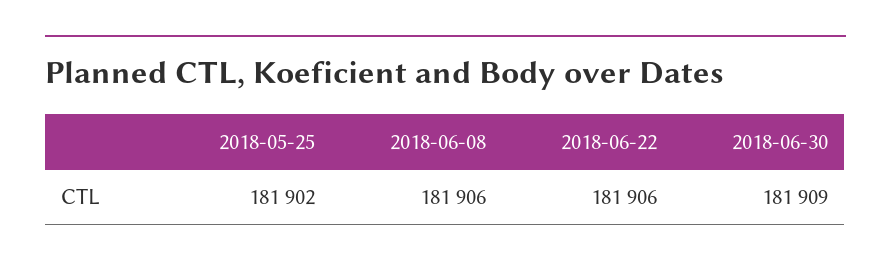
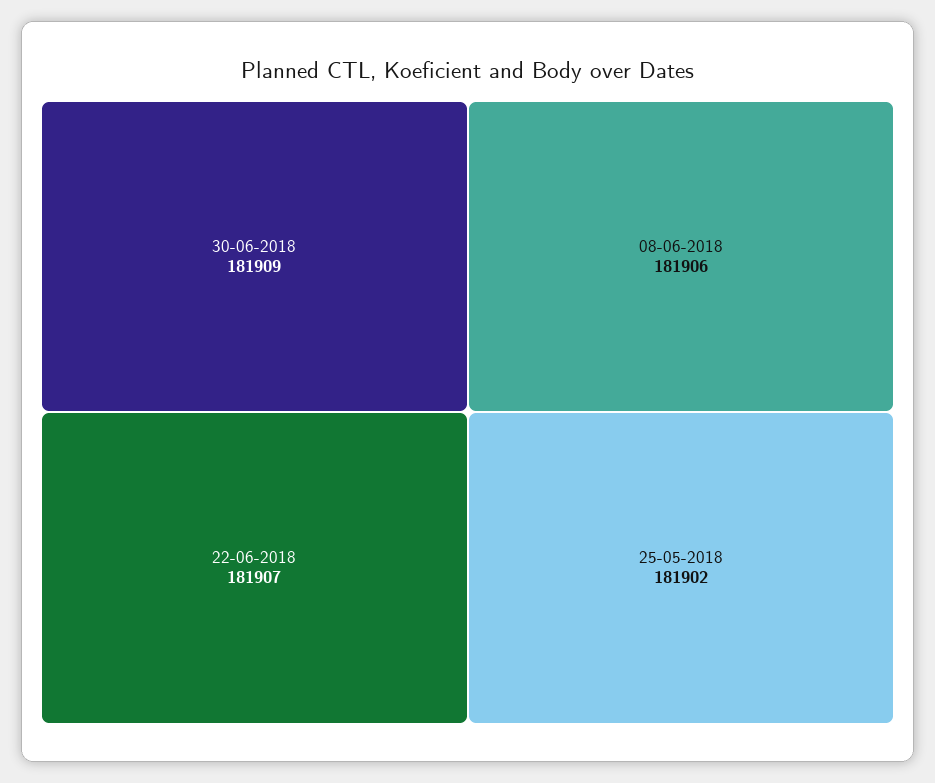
2018-06-22: 181906 -> 181907

